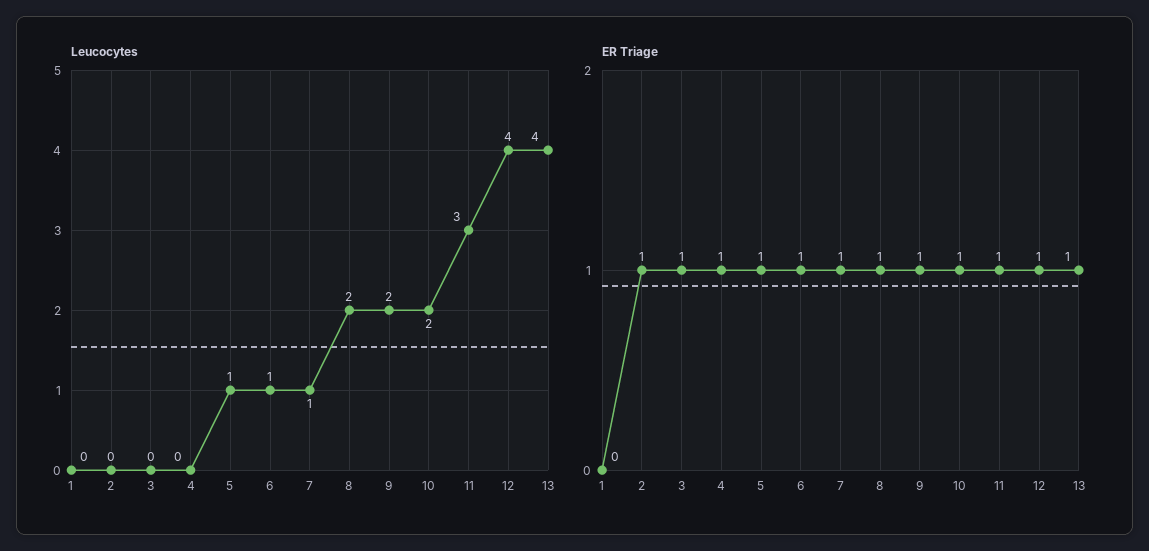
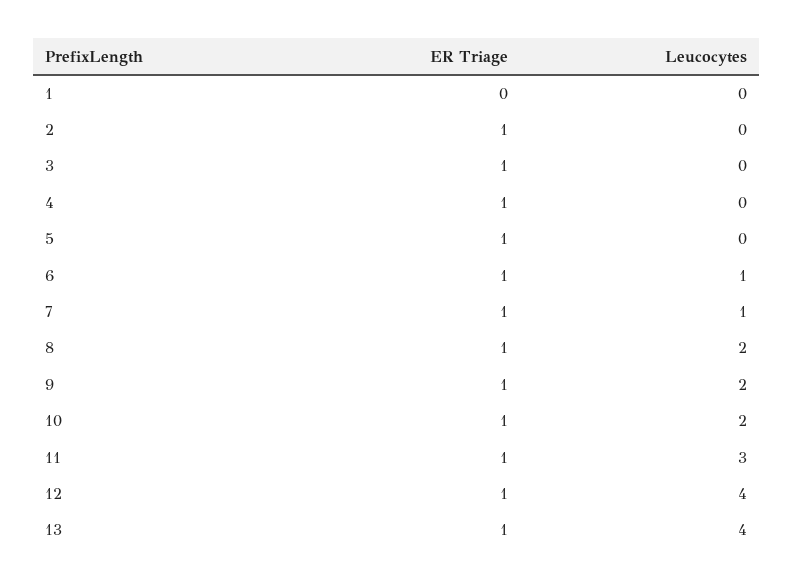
Leucocytes, 5: 1 -> 0

